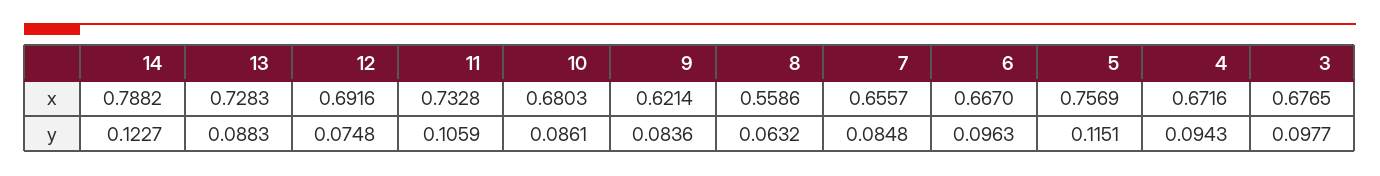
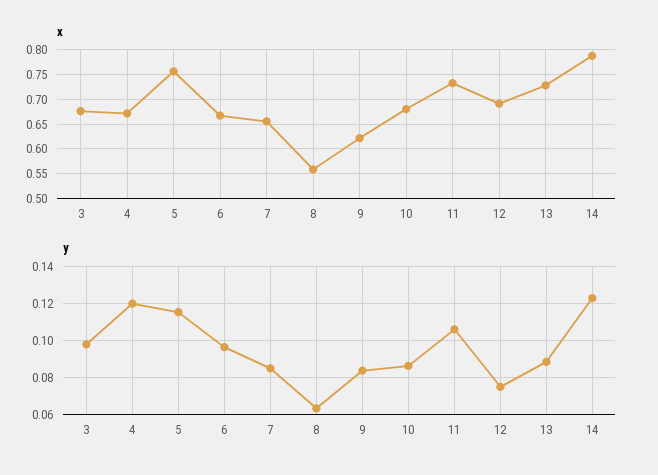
y, 4: 0.0943 -> 0.12

